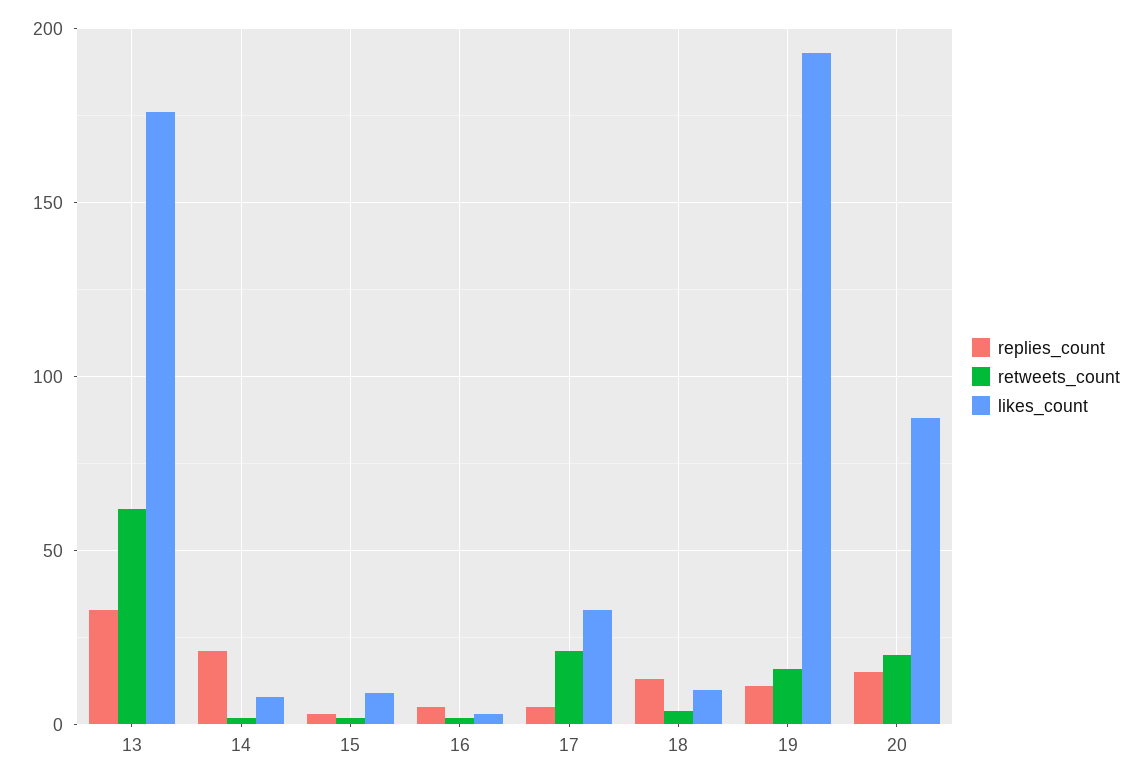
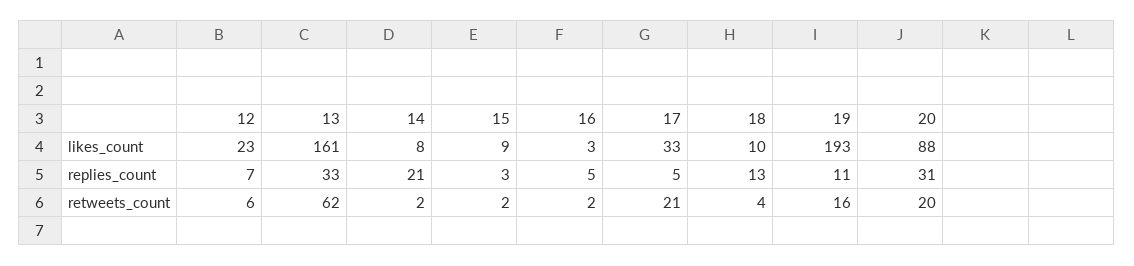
likes_count, 13: 175 -> 161
replies_count, 20: 15 -> 31
likes_count, 12: none -> 23
replies_count, 12: none -> 7
retweets_count, 12: none -> 6

